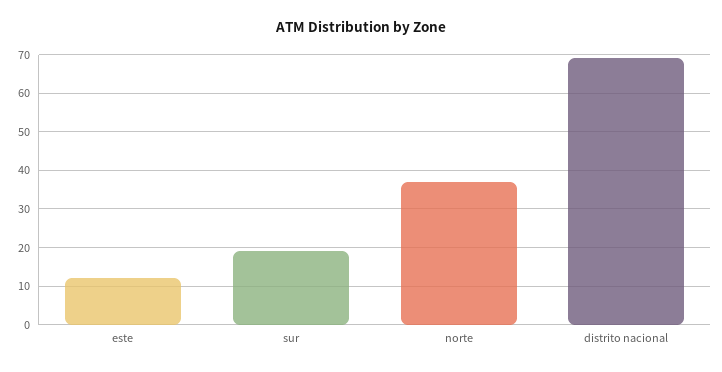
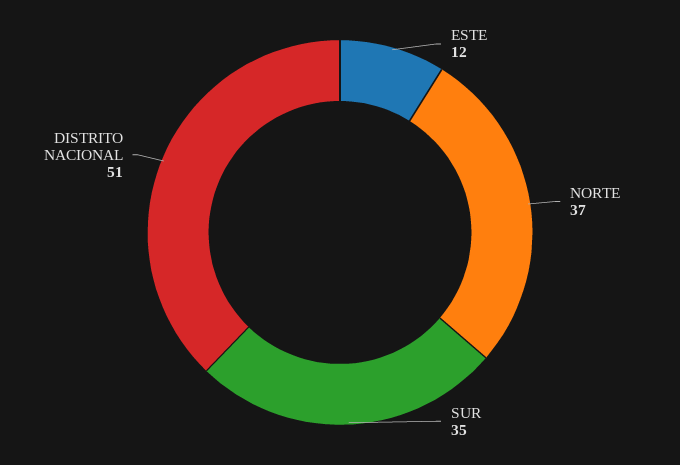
sur: 20 -> 35
distrito nacional: 70 -> 51

